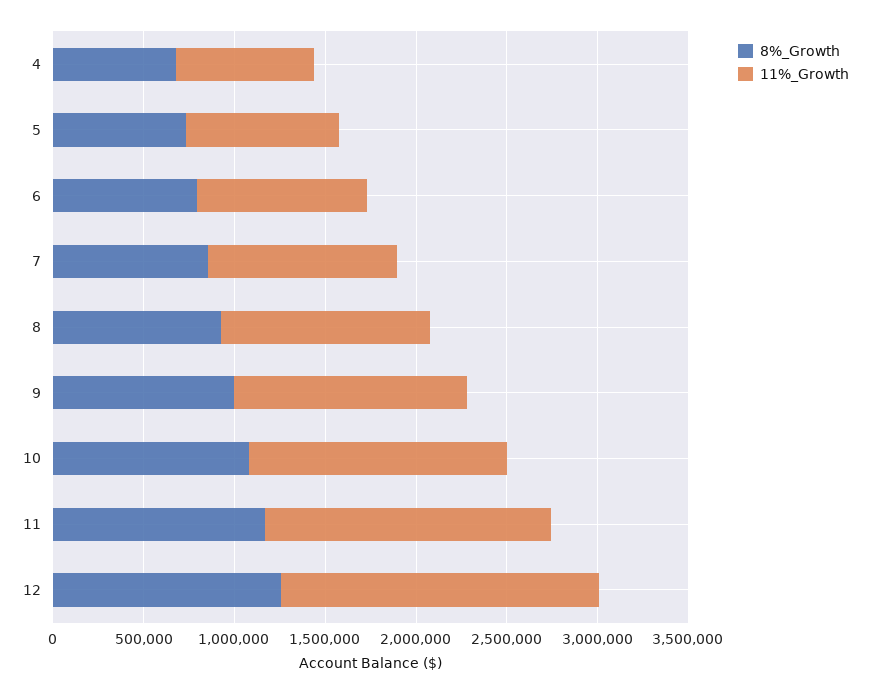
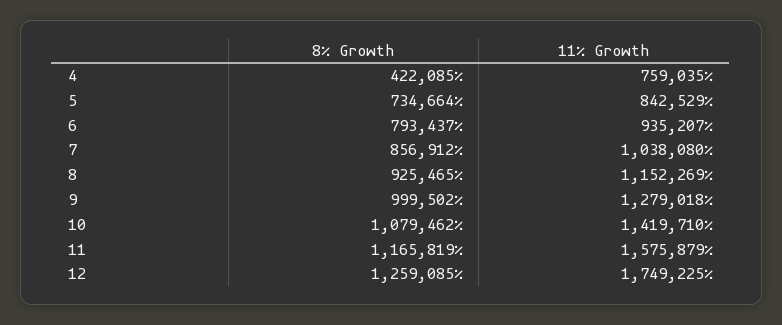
8%_Growth, 4: 700000 -> 422085

